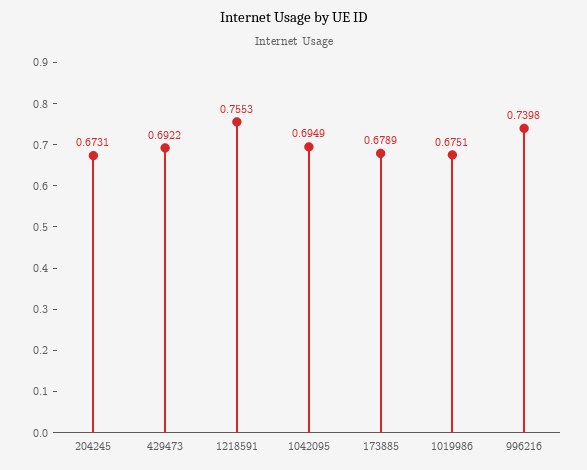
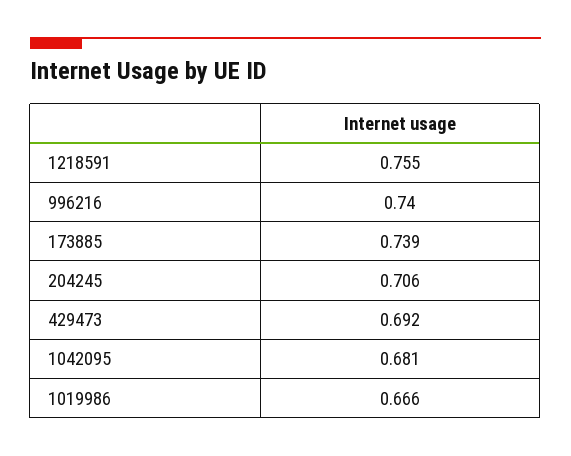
204245: 0.6731 -> 0.706
1042095: 0.6949 -> 0.681
173885: 0.6789 -> 0.739
1019986: 0.6751 -> 0.666

